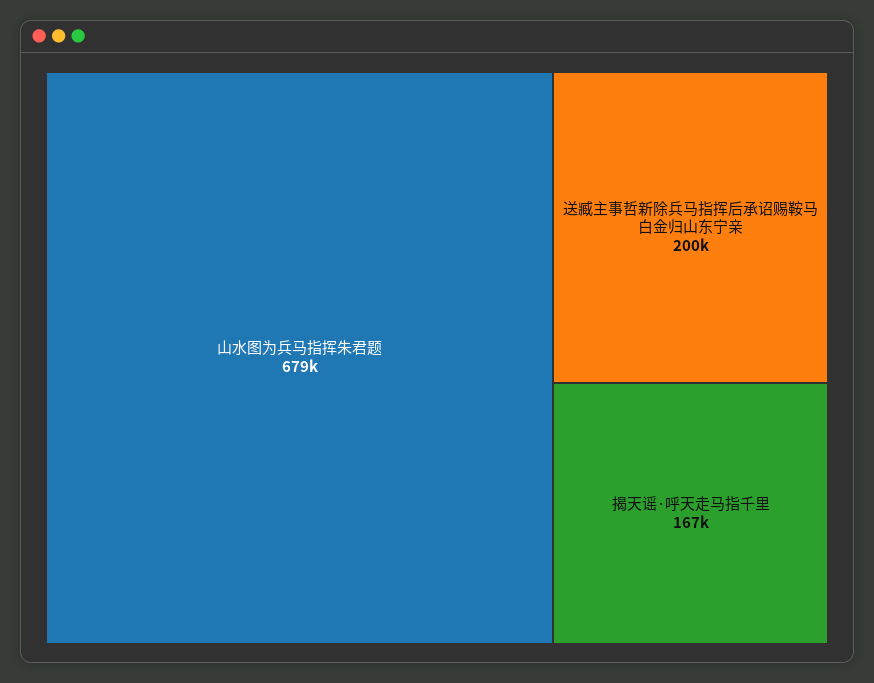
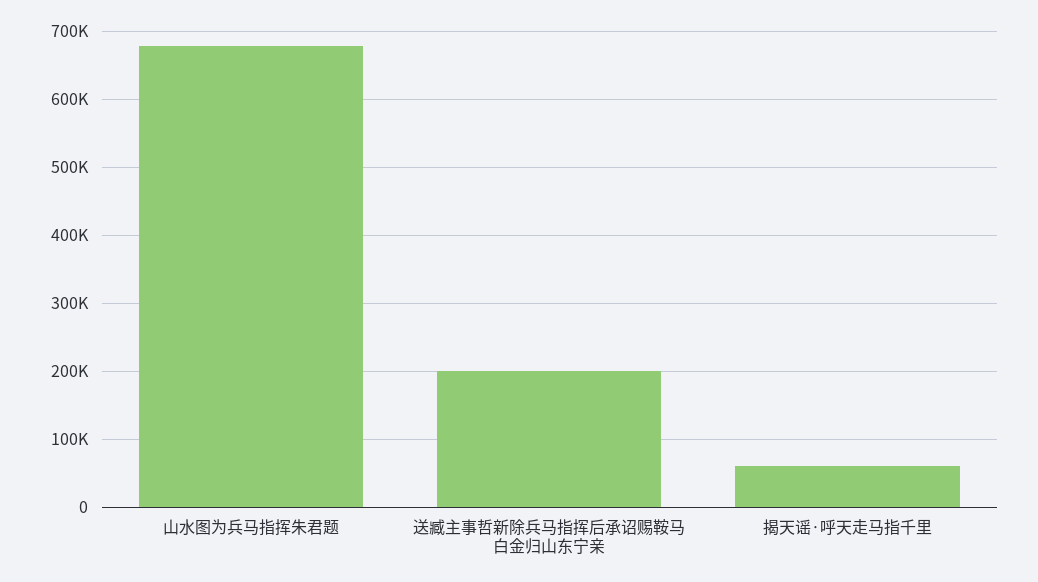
揭天谣·呼天走马指千里: 167000 -> 60000

